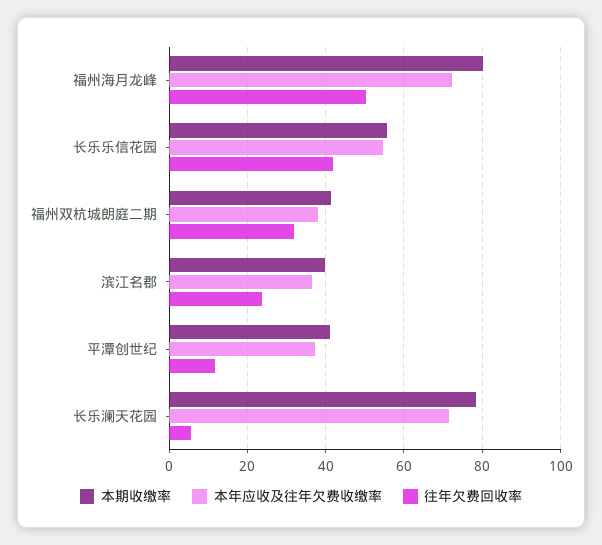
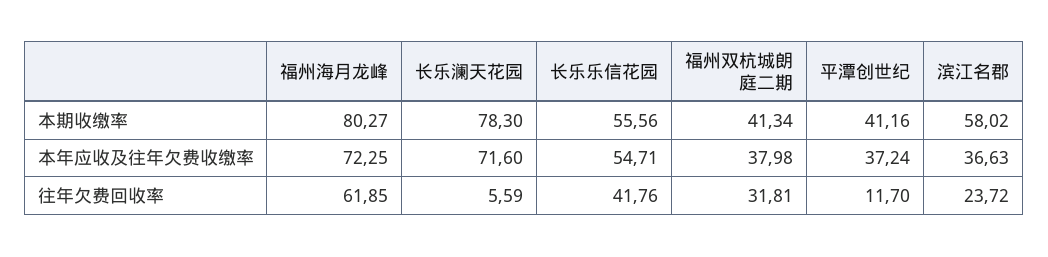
往年欠费回收率, 福州海月龙峰: 50 -> 61.85
本期收缴率, 滨江名郡: 40 -> 58.02

